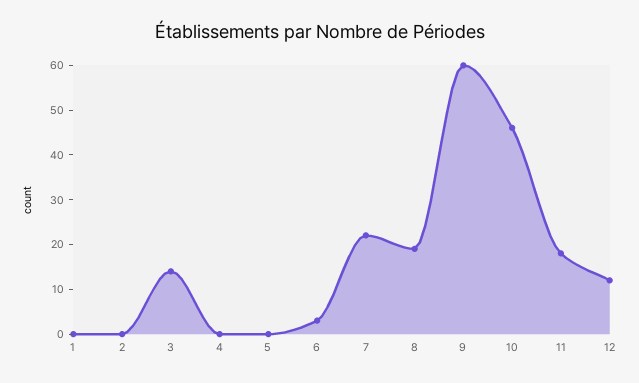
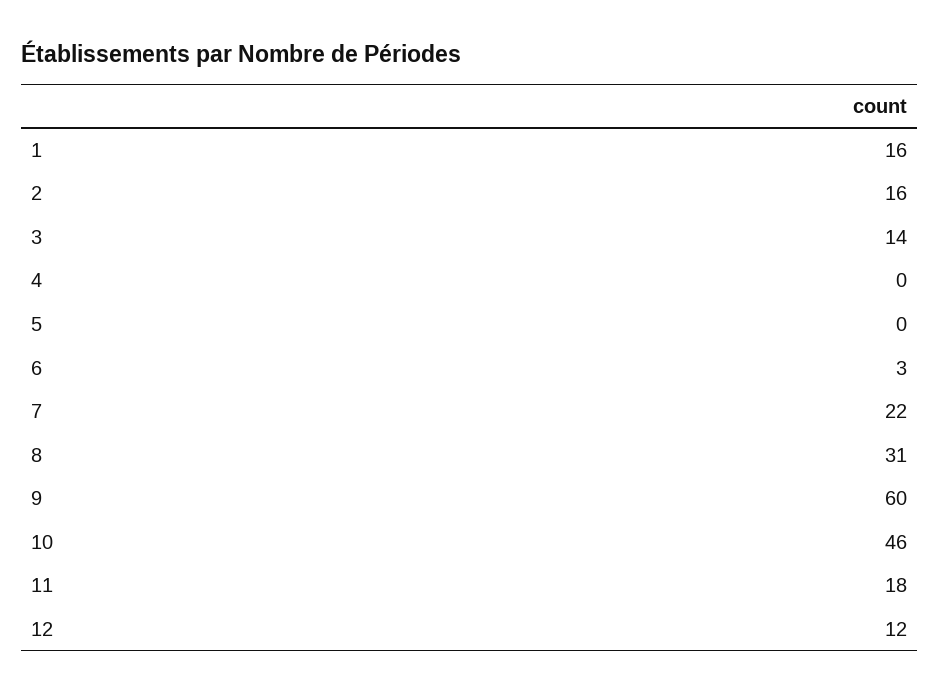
1: 0 -> 16
2: 0 -> 16
8: 20 -> 31

